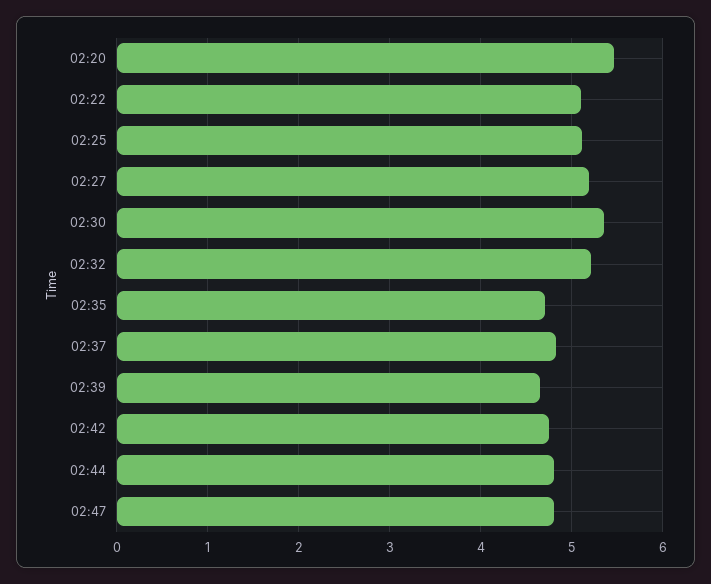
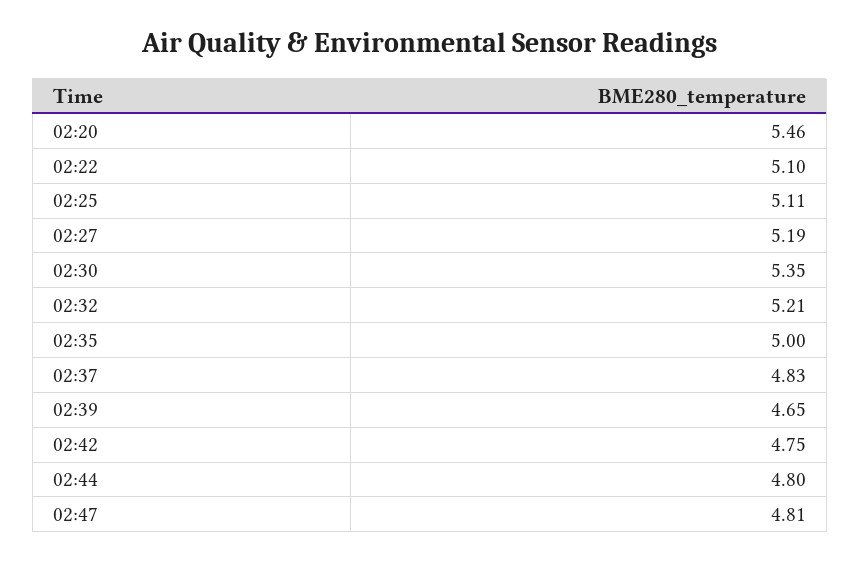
02:35: 4.7 -> 5

